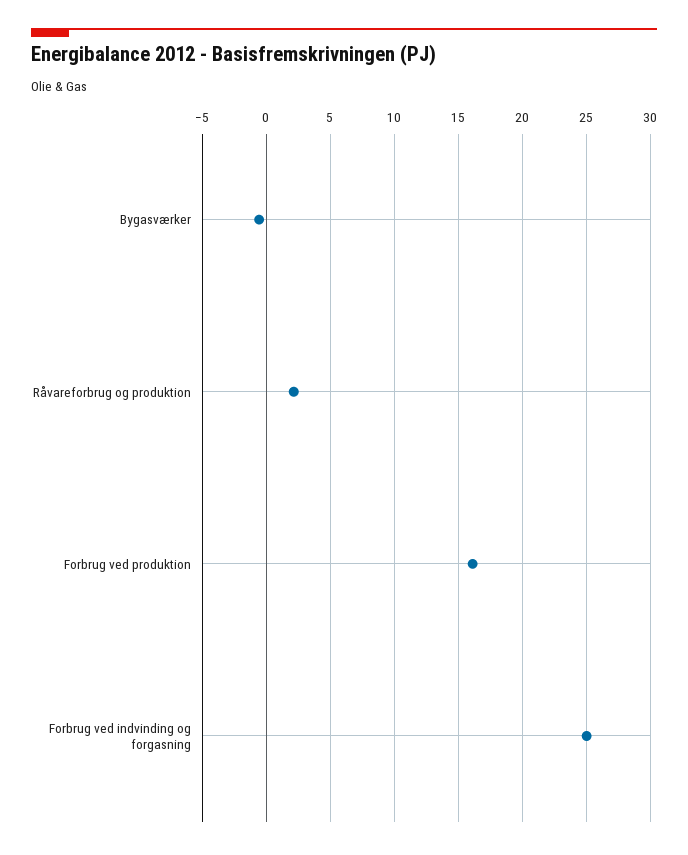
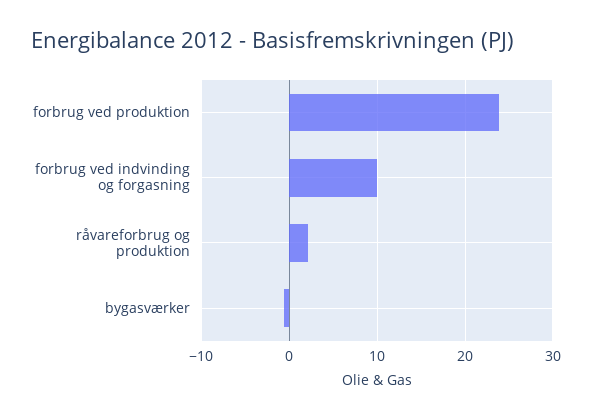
Forbrug ved produktion: 16 -> 24
Forbrug ved indvinding og forgasning: 25 -> 10

